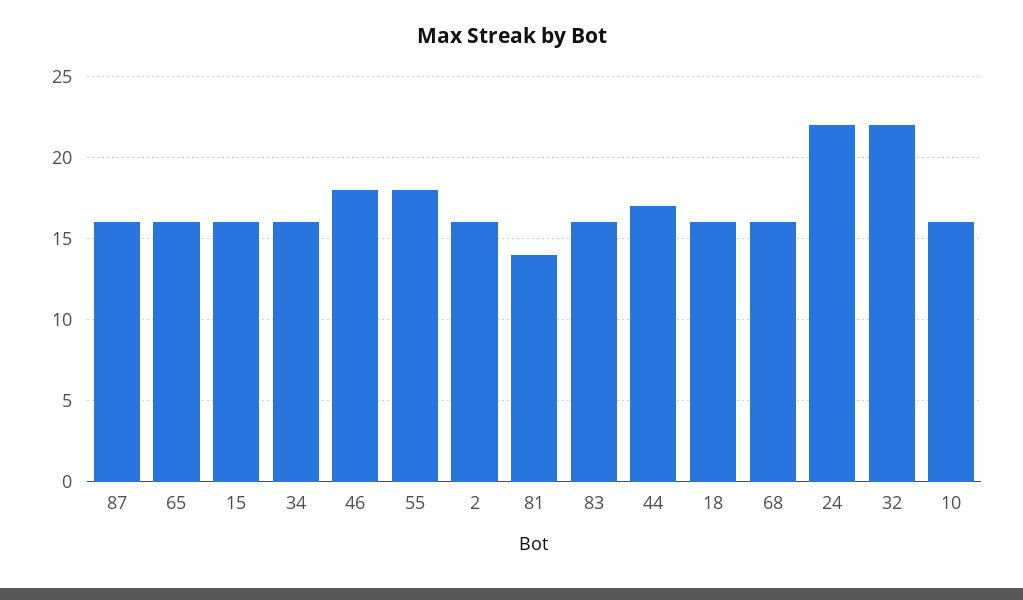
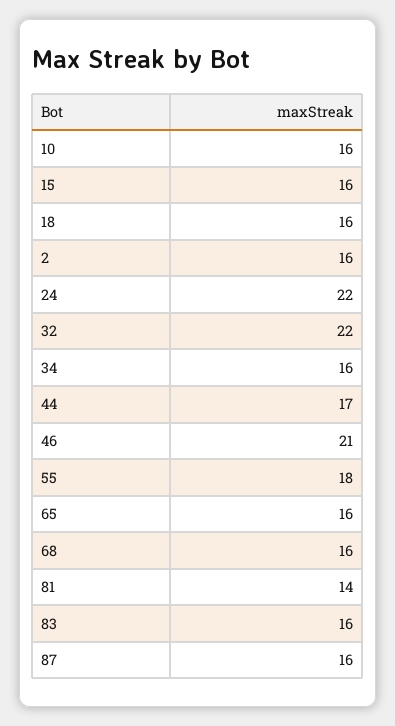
46: 18 -> 21

